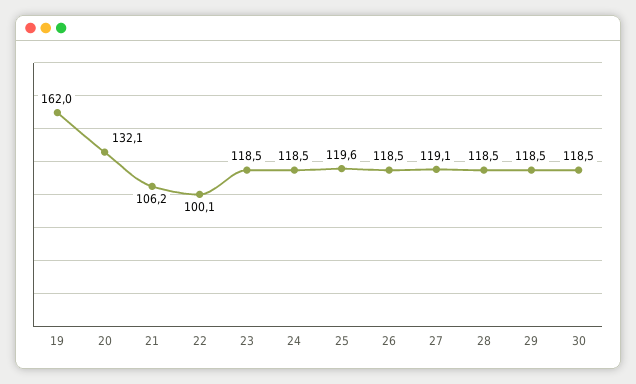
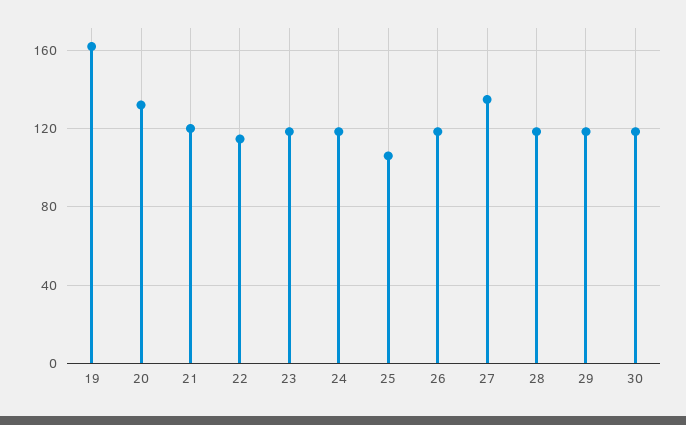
21: 106.2 -> 120
22: 100.1 -> 115
25: 119.6 -> 105
27: 119.1 -> 135

